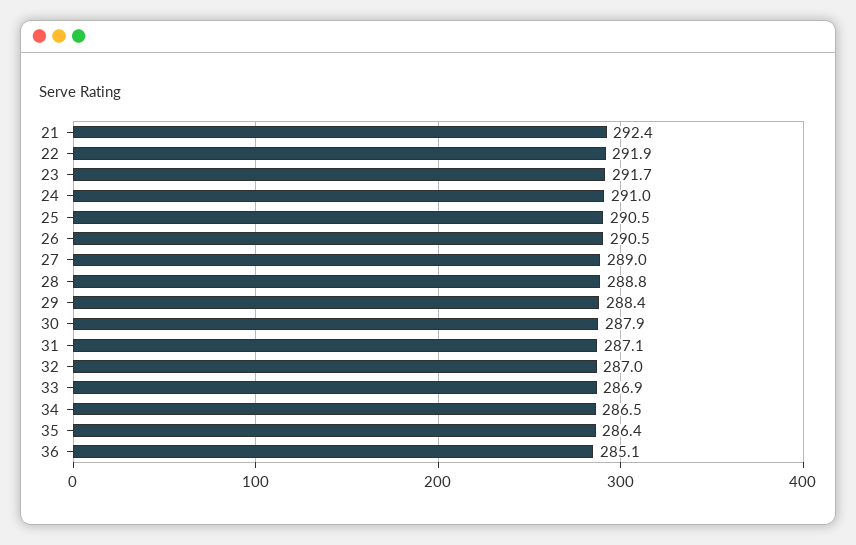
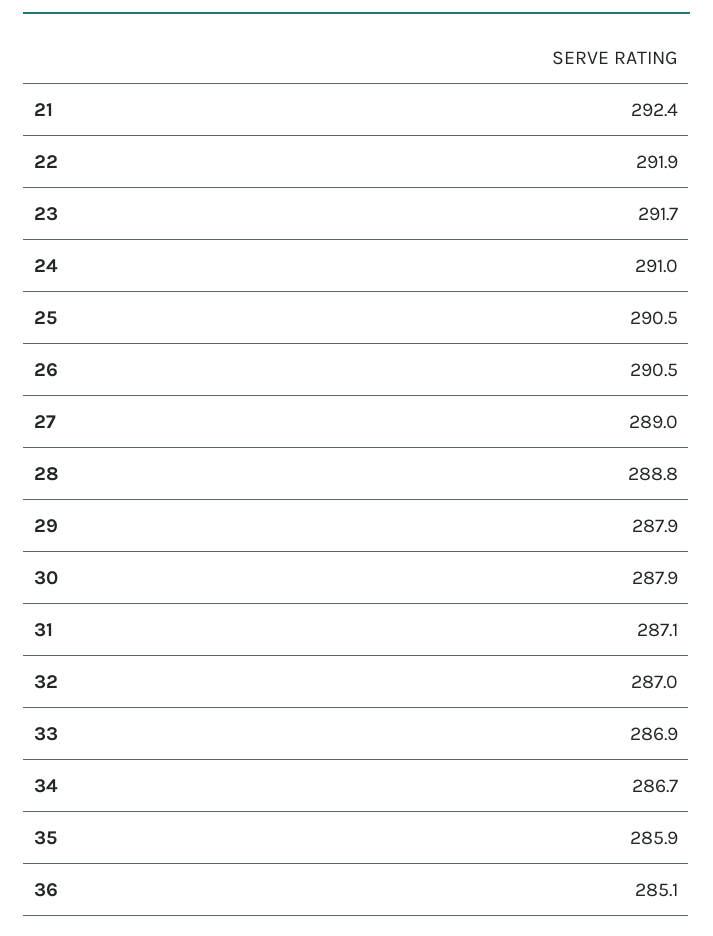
29: 288.4 -> 287.9
34: 286.5 -> 286.7
35: 286.4 -> 285.9

